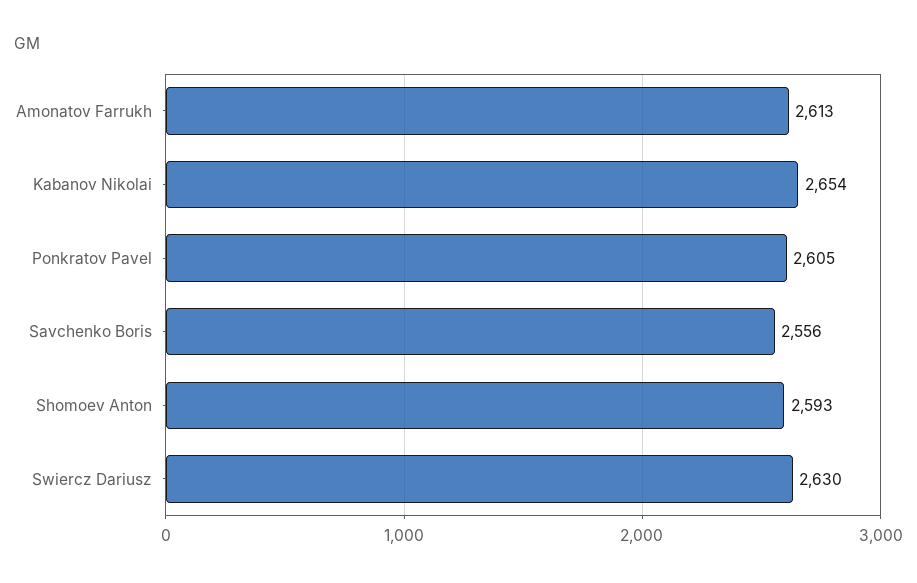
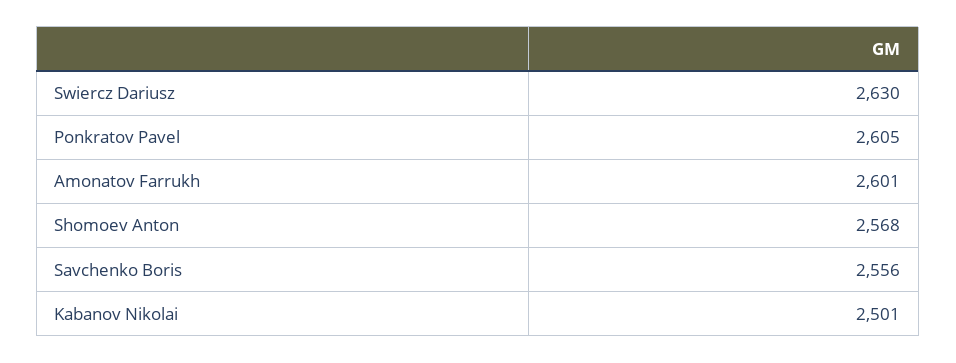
Amonatov Farrukh: 2613 -> 2601
Kabanov Nikolai: 2654 -> 2501
Shomoev Anton: 2593 -> 2568

